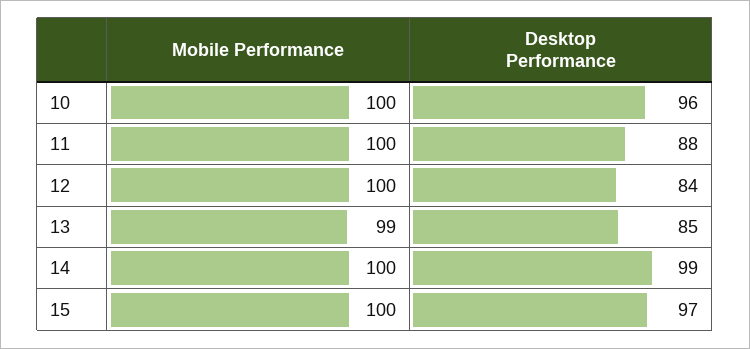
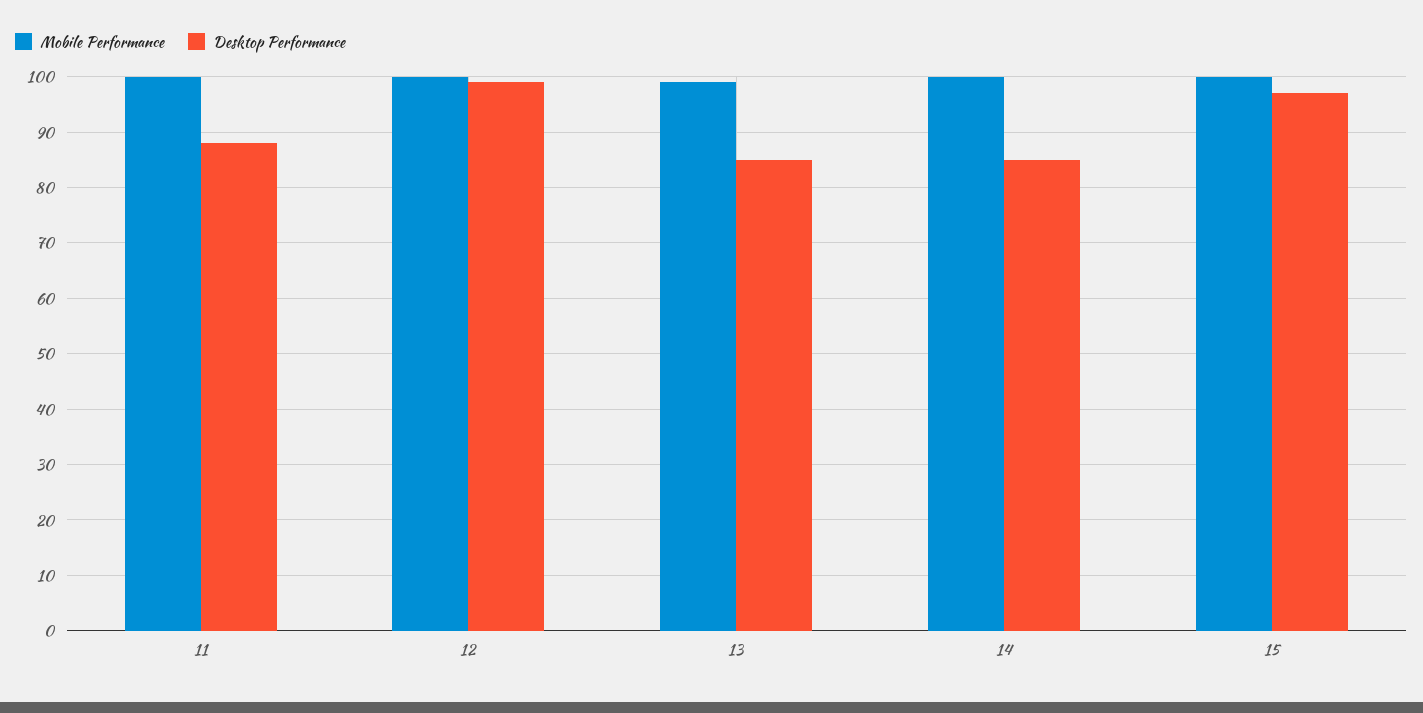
Mobile Performance, 10: 100 -> none
Desktop Performance, 10: 96 -> none
Desktop Performance, 12: 84 -> 100
Desktop Performance, 14: 99 -> 85

